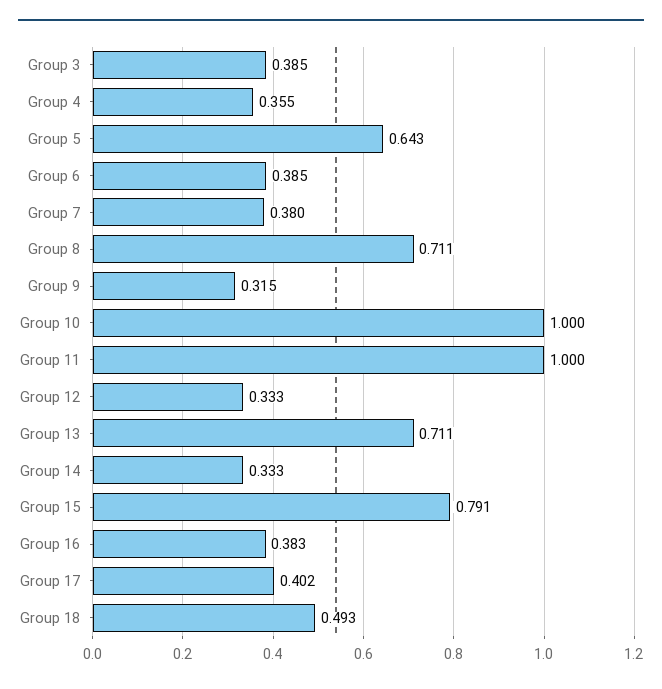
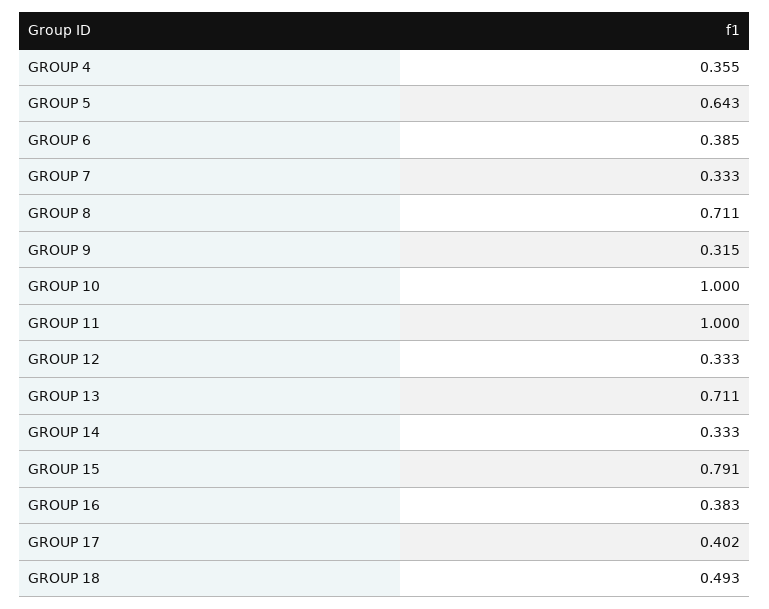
Group 3: 0.385 -> none
Group 7: 0.38 -> 0.333

